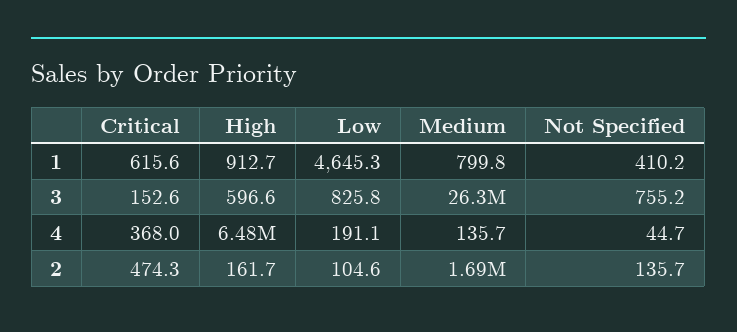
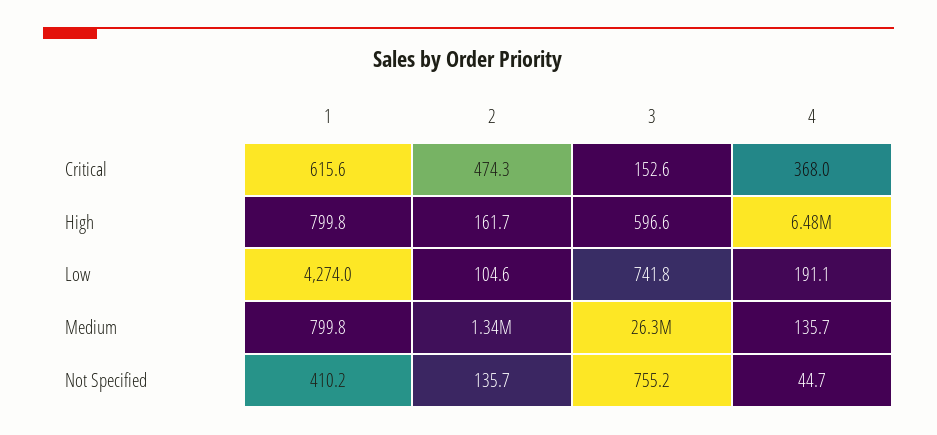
High, 1: 912.7 -> 799.8
Low, 1: 4645.3 -> 4274
Low, 3: 825.8 -> 741.8
Medium, 2: 1690000 -> 1340000

